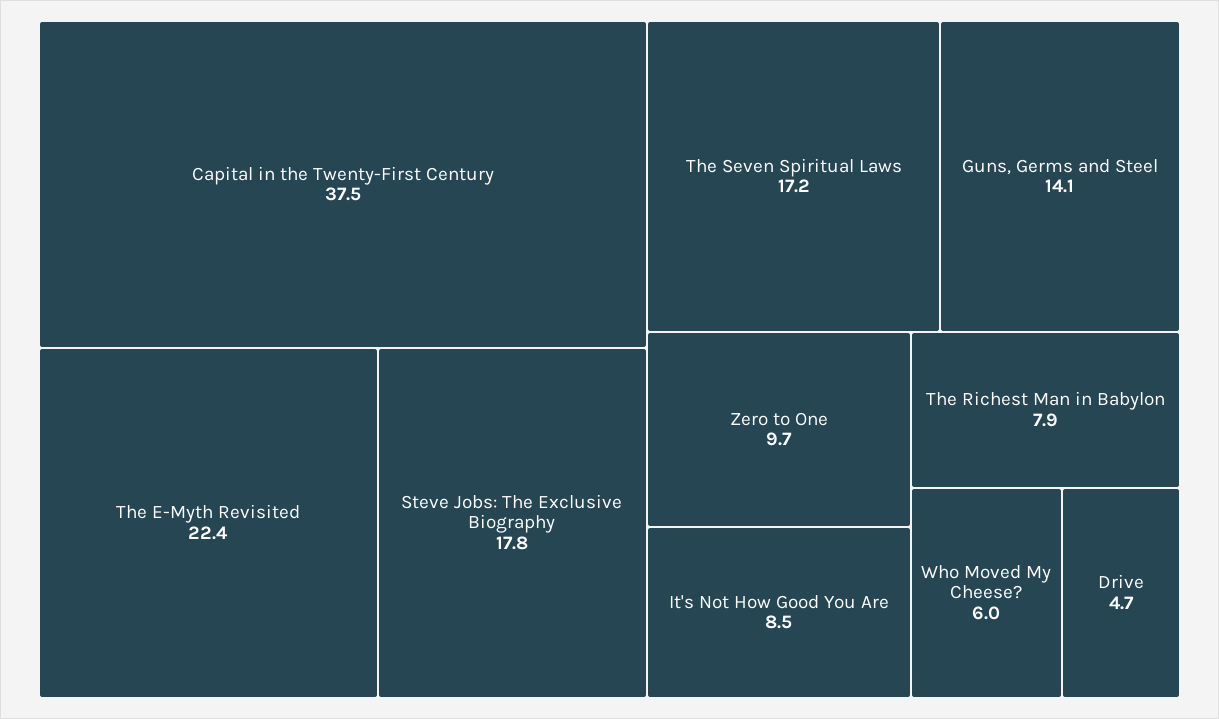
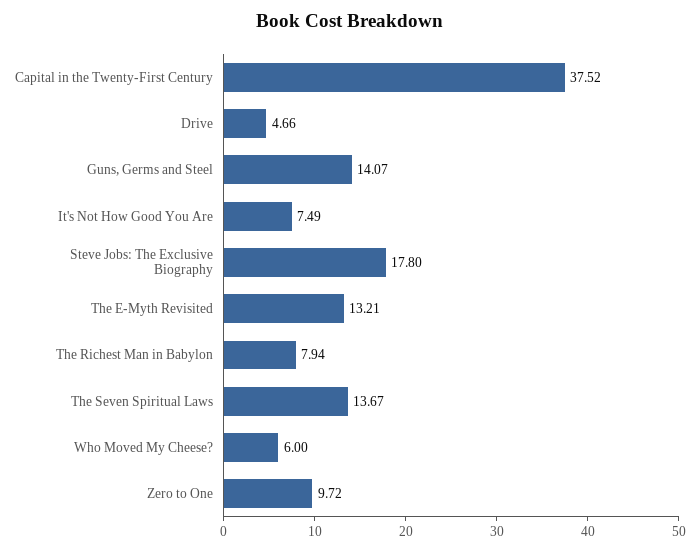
The E-Myth Revisited: 22.4 -> 13.21
The Seven Spiritual Laws: 17.2 -> 13.67
It's Not How Good You Are: 8.5 -> 7.49

